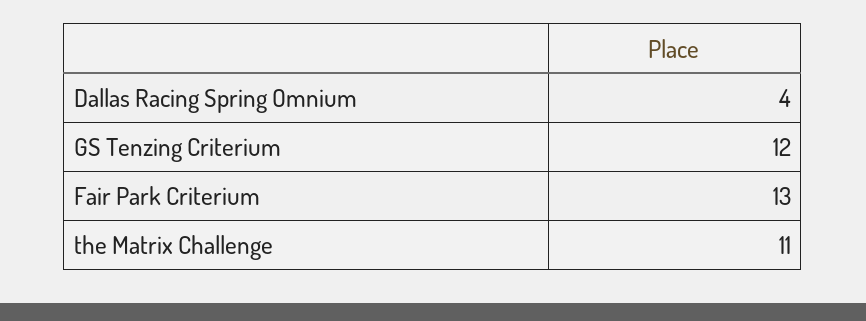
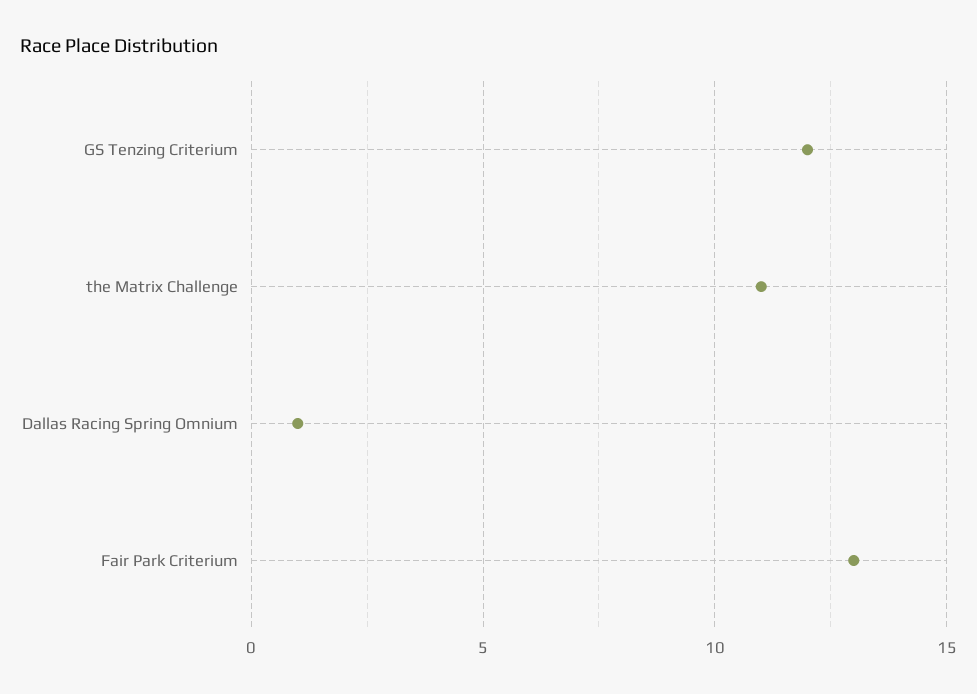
Dallas Racing Spring Omnium: 4 -> 1

